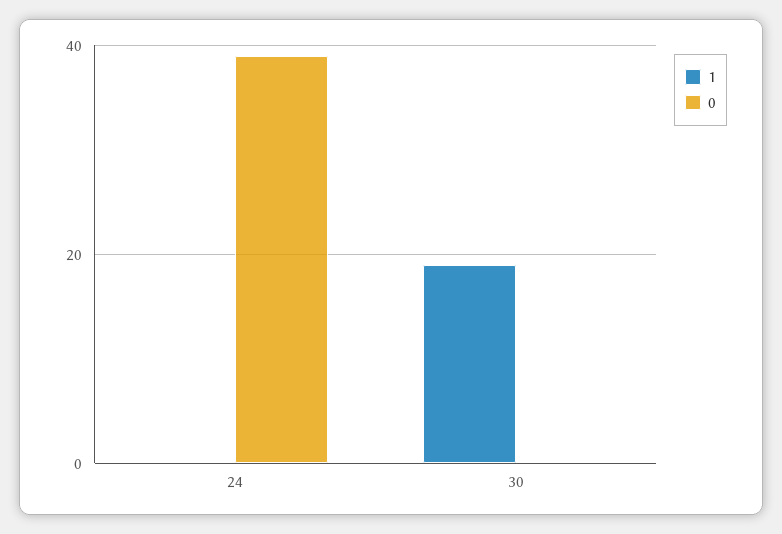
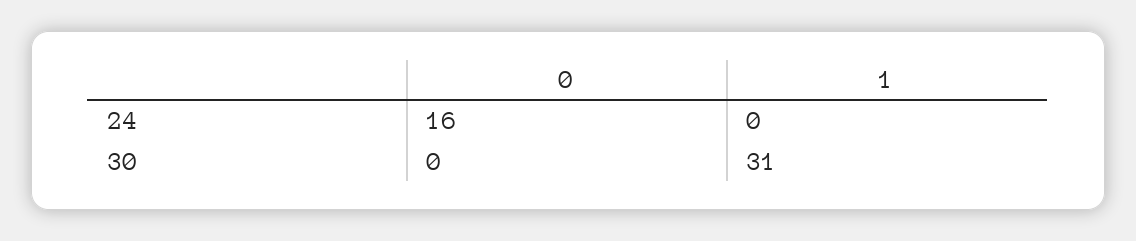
0, 24: 40 -> 16
1, 30: 20 -> 31

